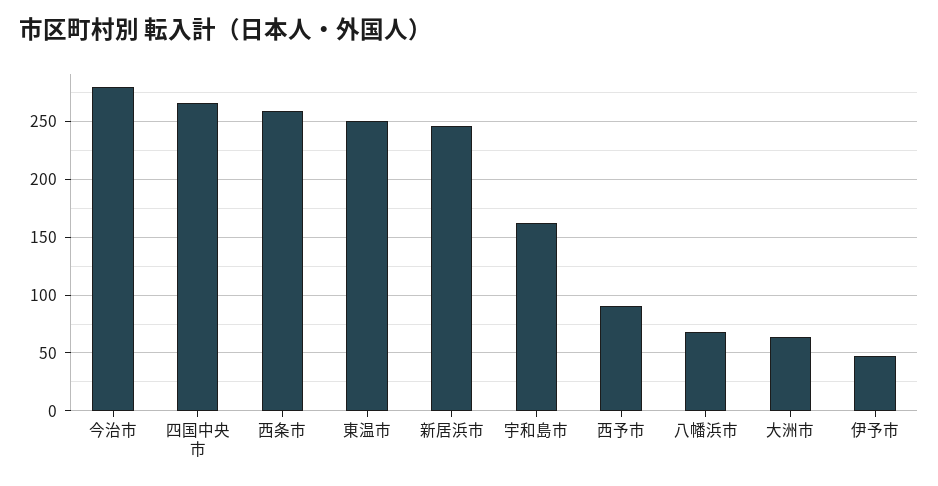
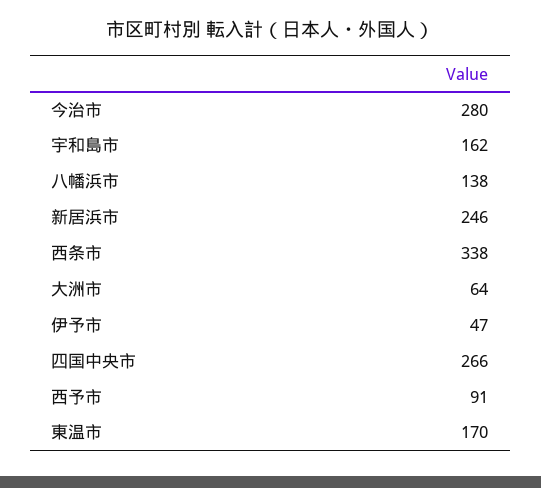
西条市: 260 -> 338
東温市: 250 -> 170
八幡浜市: 70 -> 138

